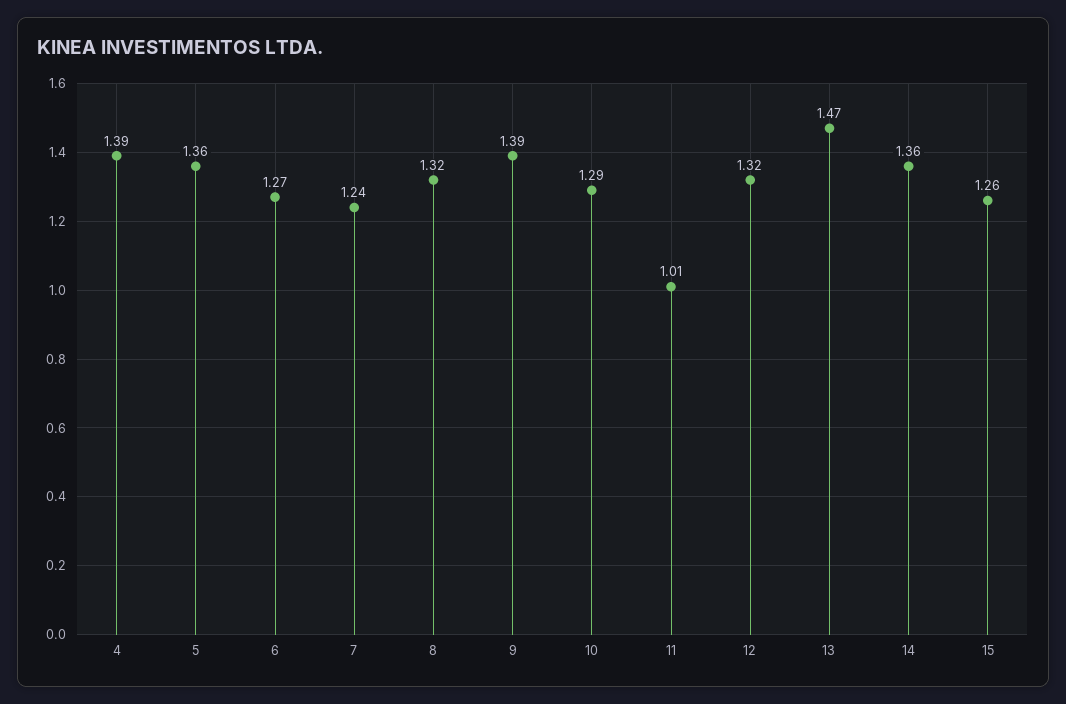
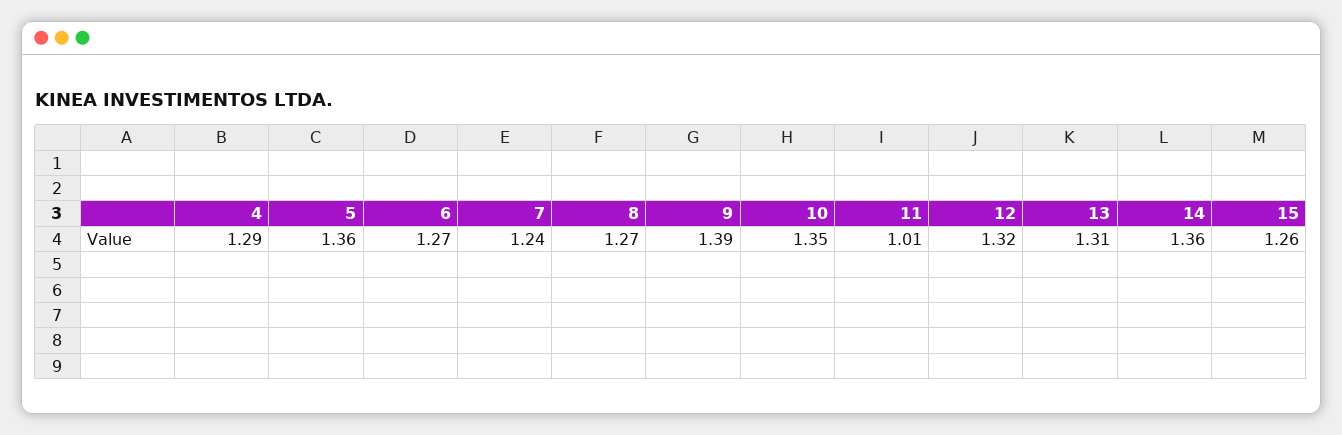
4: 1.39 -> 1.29
8: 1.32 -> 1.27
10: 1.29 -> 1.35
13: 1.47 -> 1.31

